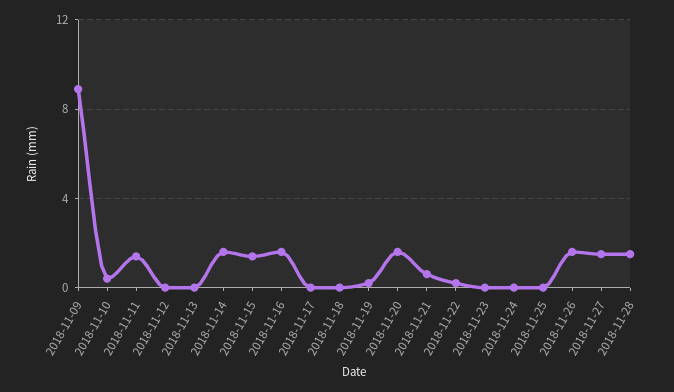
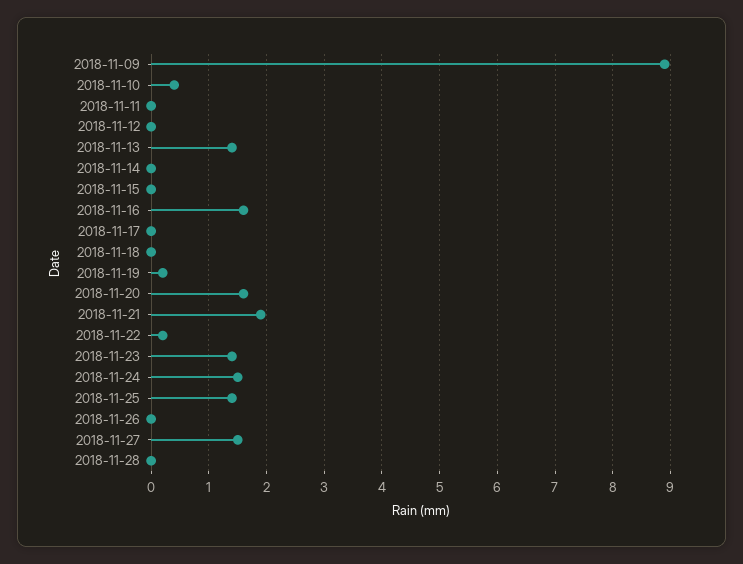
2018-11-11: 1.5 -> 0
2018-11-13: 0 -> 1.5
2018-11-14: 1.5 -> 0
2018-11-15: 1.5 -> 0
2018-11-21: 0.5 -> 2
2018-11-23: 0 -> 1.5
2018-11-24: 0 -> 1.5
2018-11-25: 0 -> 1.5
2018-11-26: 1.5 -> 0
2018-11-28: 1.5 -> 0

